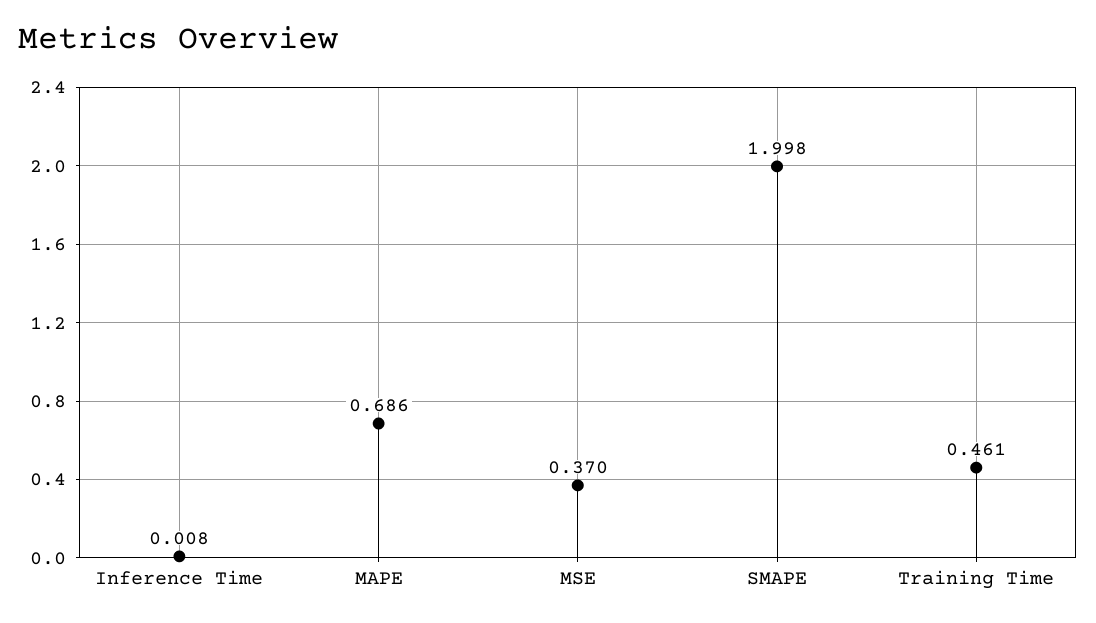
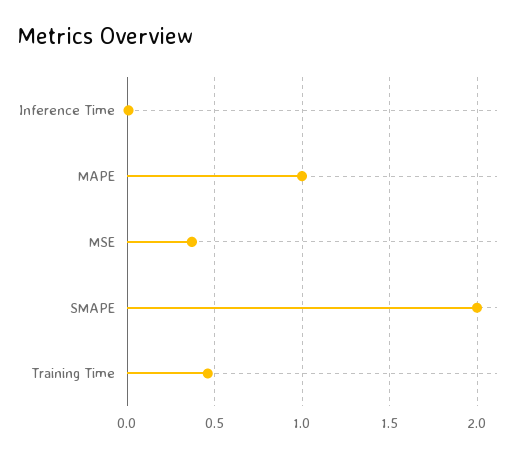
MAPE: 0.686 -> 1

